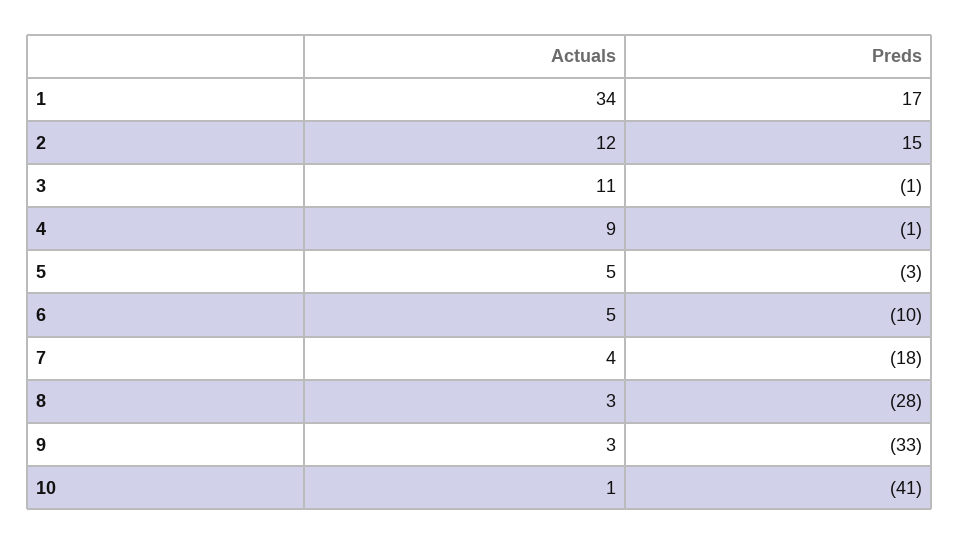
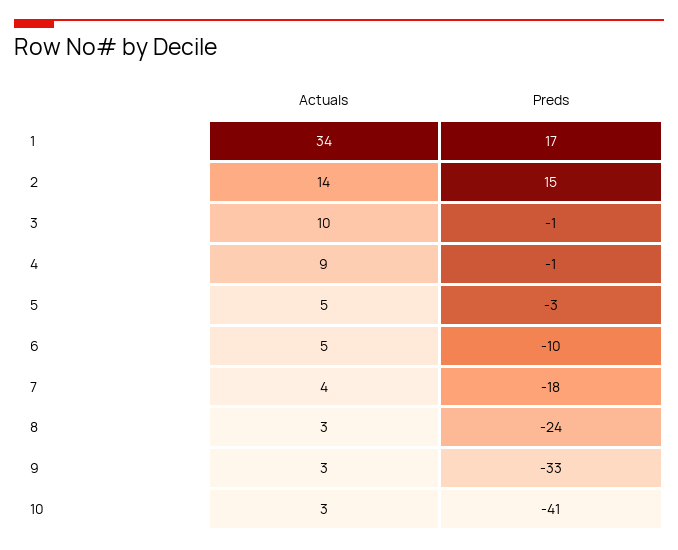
Actuals, 2: 12 -> 14
Actuals, 3: 11 -> 10
Preds, 8: -28 -> -24
Actuals, 10: 1 -> 3

